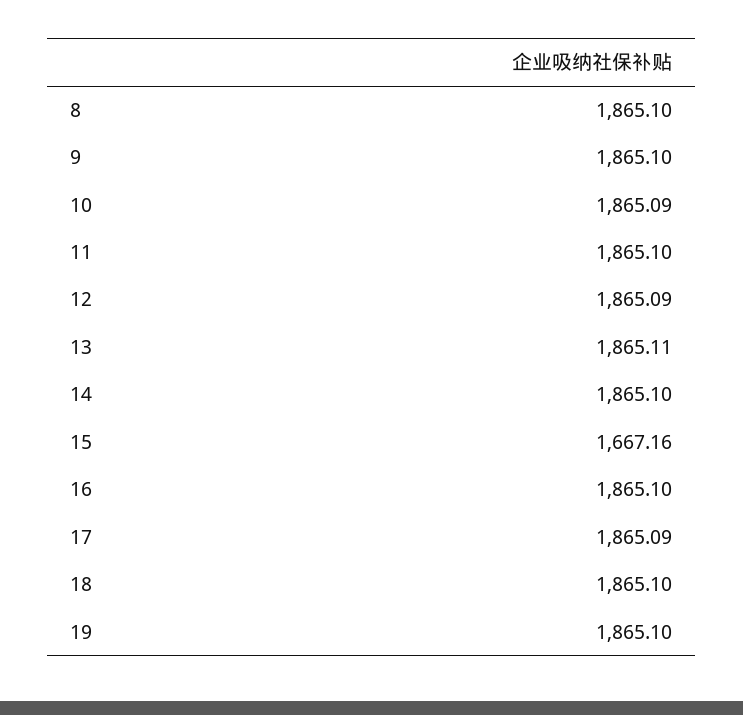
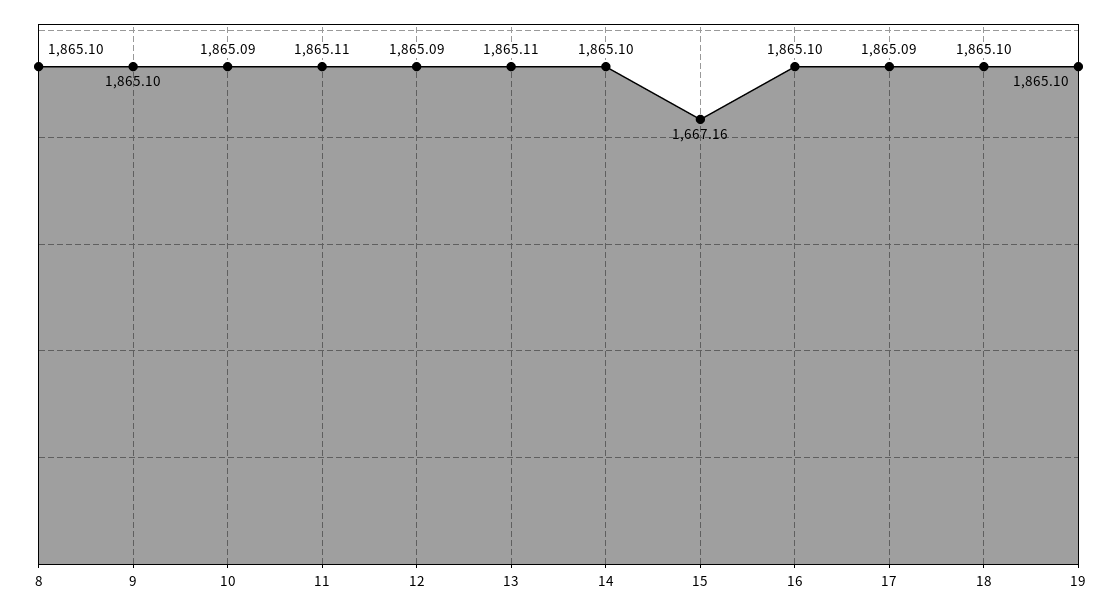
11: 1865.1 -> 1865.11

